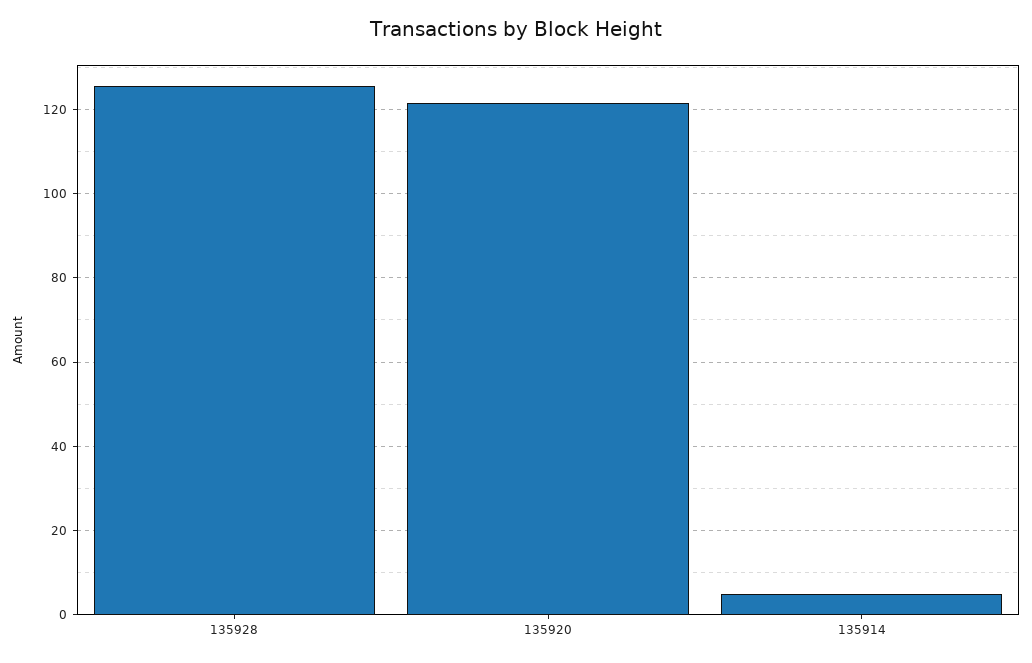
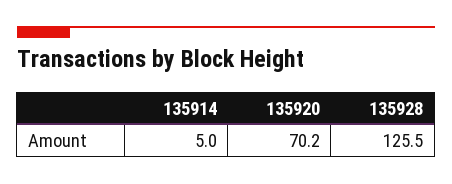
135920: 122 -> 70.2

